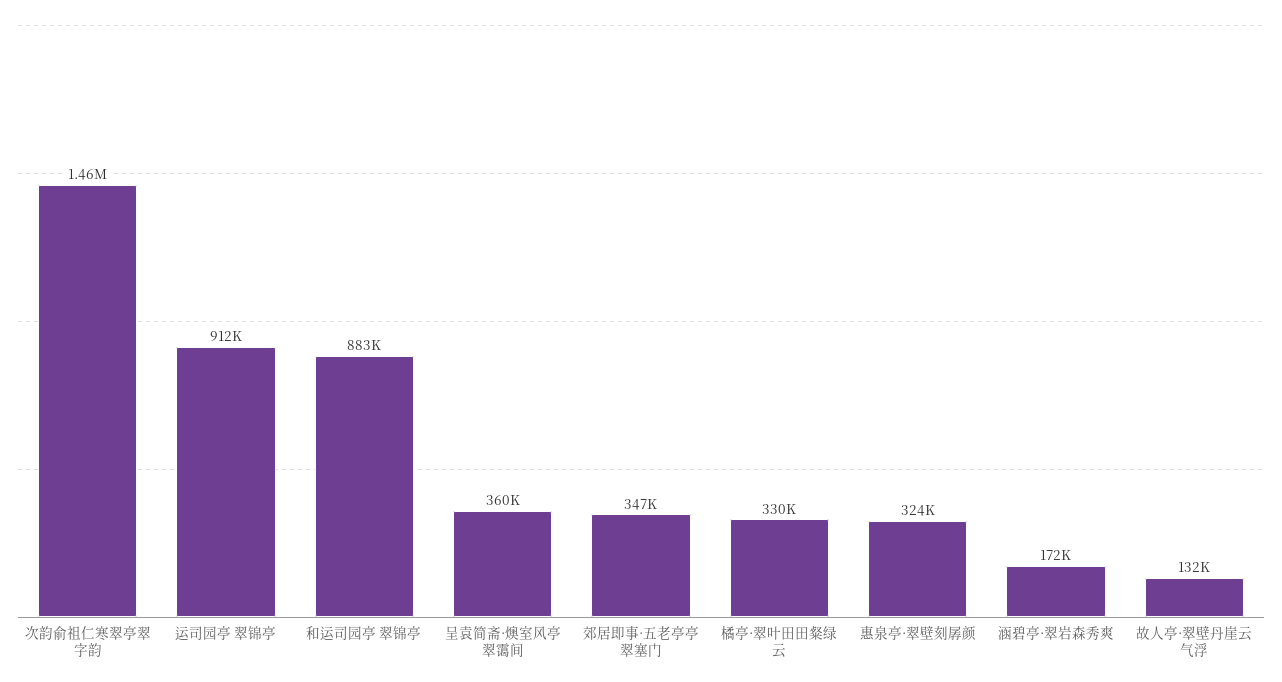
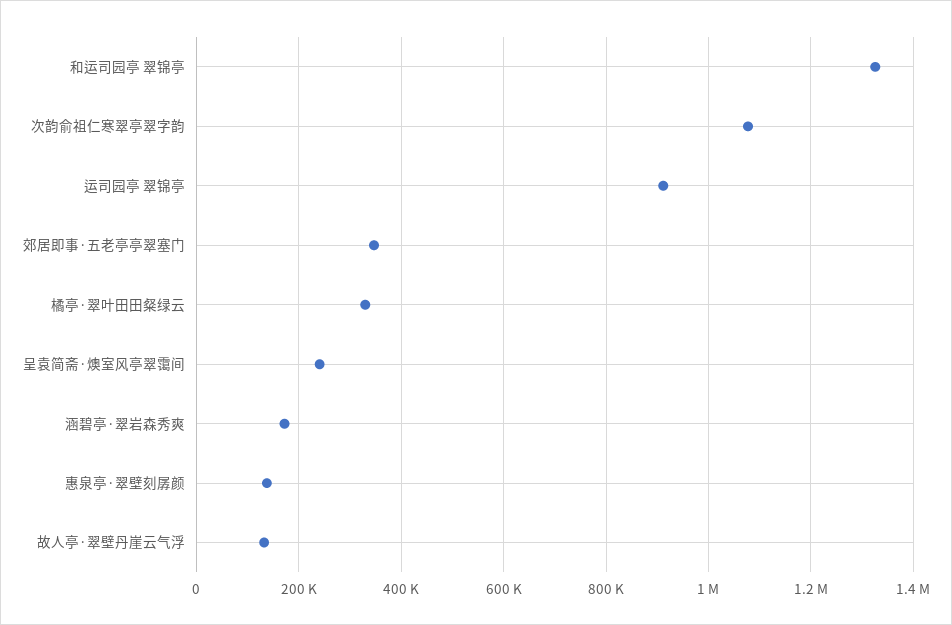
次韵俞祖仁寒翠亭翠字韵: 1460000 -> 1080000
和运司园亭 翠锦亭: 883000 -> 1320000
呈袁简斋·燠室风亭翠霭间: 360000 -> 240000
惠泉亭·翠壁刻孱颜: 324000 -> 140000

